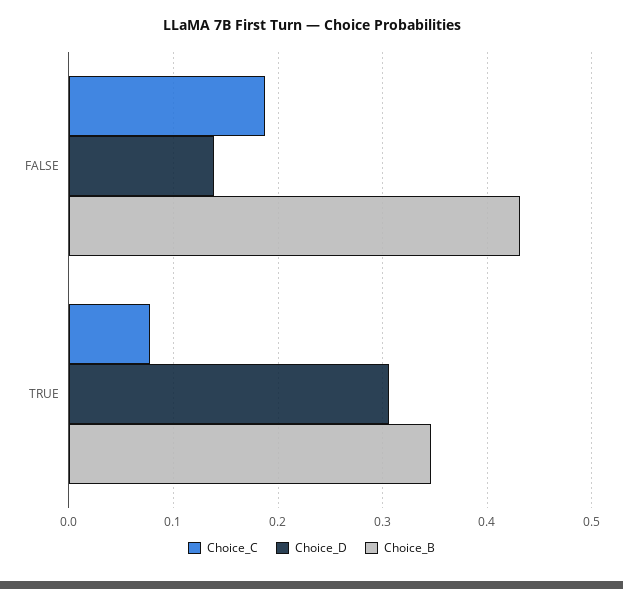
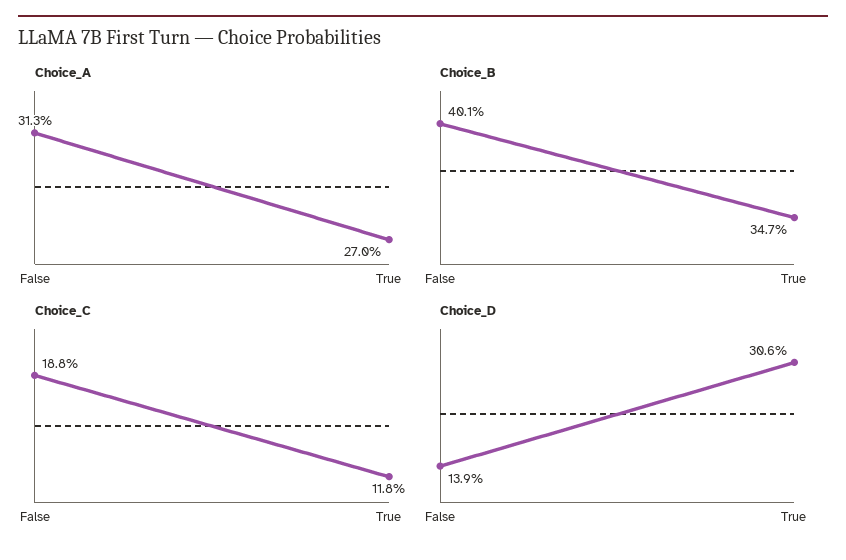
Choice_B, FALSE: 0.43 -> 0.401
Choice_C, TRUE: 0.08 -> 0.118
Choice_A, FALSE: none -> 0.313
Choice_A, TRUE: none -> 0.27

